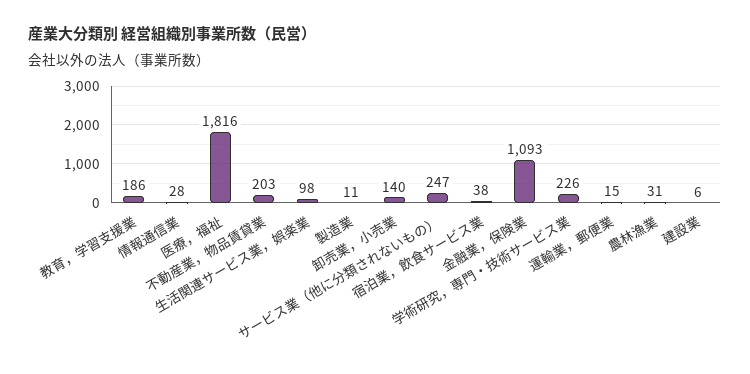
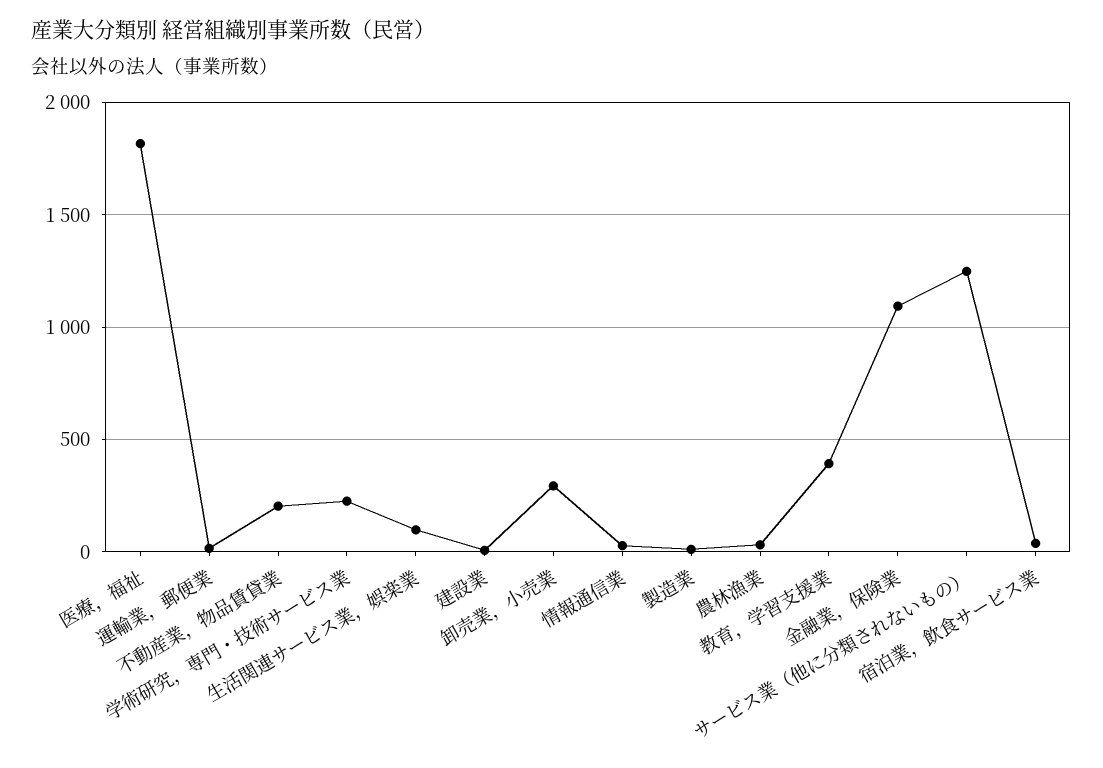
教育，学習支援業: 186 -> 400
卸売業，小売業: 140 -> 300
サービス業（他に分類されないもの）: 247 -> 1250

